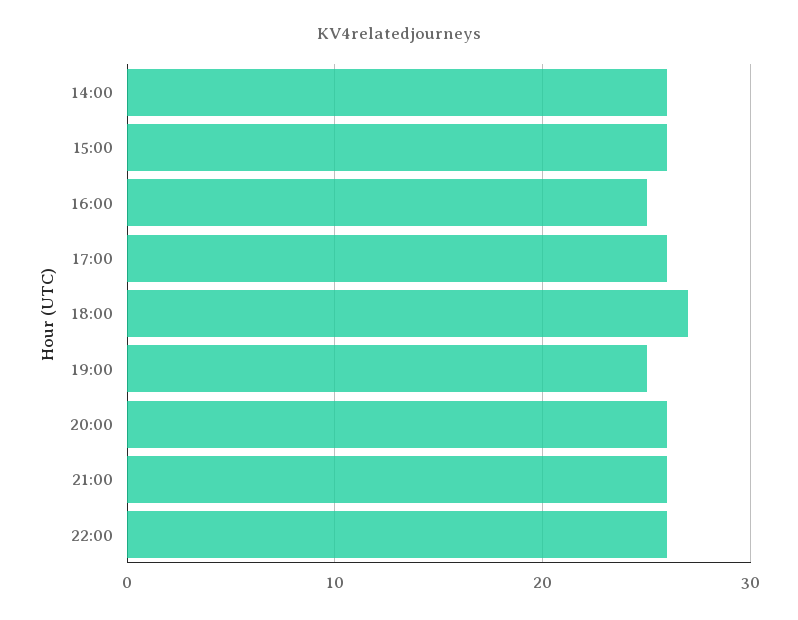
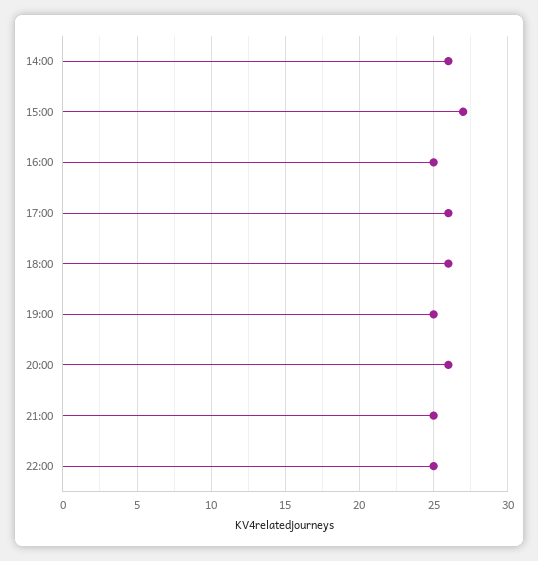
15:00: 26 -> 27
18:00: 27 -> 26
21:00: 26 -> 25
22:00: 26 -> 25

